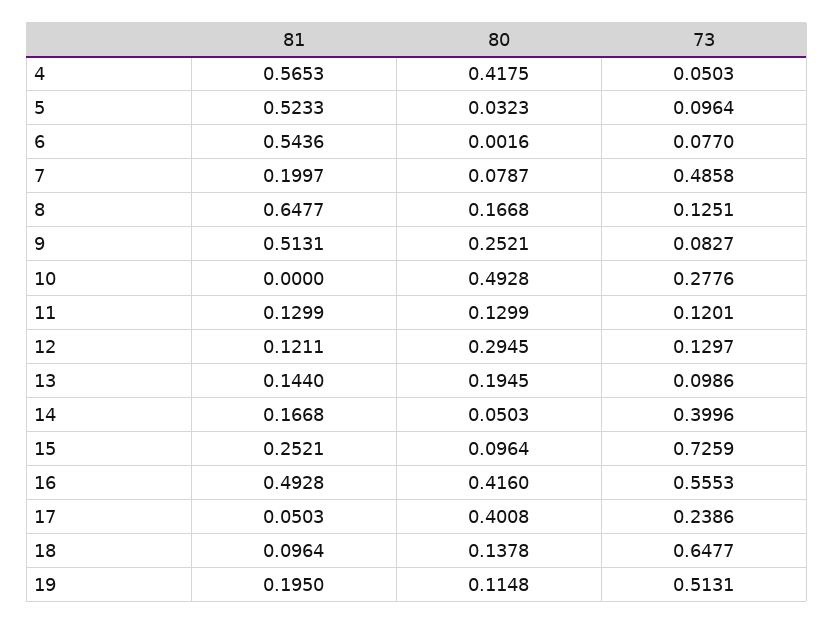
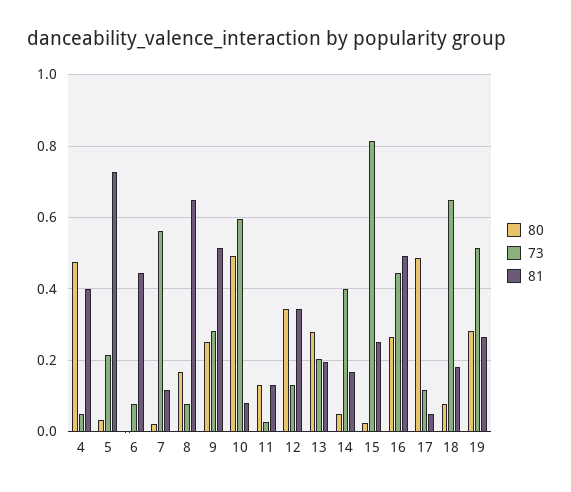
81, 4: 0.5653 -> 0.4
80, 4: 0.4175 -> 0.48
81, 5: 0.5233 -> 0.72
73, 5: 0.0964 -> 0.22
81, 6: 0.5436 -> 0.44
81, 7: 0.1997 -> 0.12
80, 7: 0.0787 -> 0.02
73, 7: 0.4858 -> 0.56
73, 8: 0.1251 -> 0.08
73, 9: 0.0827 -> 0.28
81, 10: 0 -> 0.08
73, 10: 0.2776 -> 0.6
73, 11: 0.1201 -> 0.02
81, 12: 0.1211 -> 0.34
80, 12: 0.2945 -> 0.34
81, 13: 0.144 -> 0.2
80, 13: 0.1945 -> 0.28
73, 13: 0.0986 -> 0.2
80, 15: 0.0964 -> 0.02
73, 15: 0.7259 -> 0.82
80, 16: 0.416 -> 0.26
73, 16: 0.5553 -> 0.44
80, 17: 0.4008 -> 0.48
73, 17: 0.2386 -> 0.12
81, 18: 0.0964 -> 0.18
80, 18: 0.1378 -> 0.08
81, 19: 0.195 -> 0.26
80, 19: 0.1148 -> 0.28

